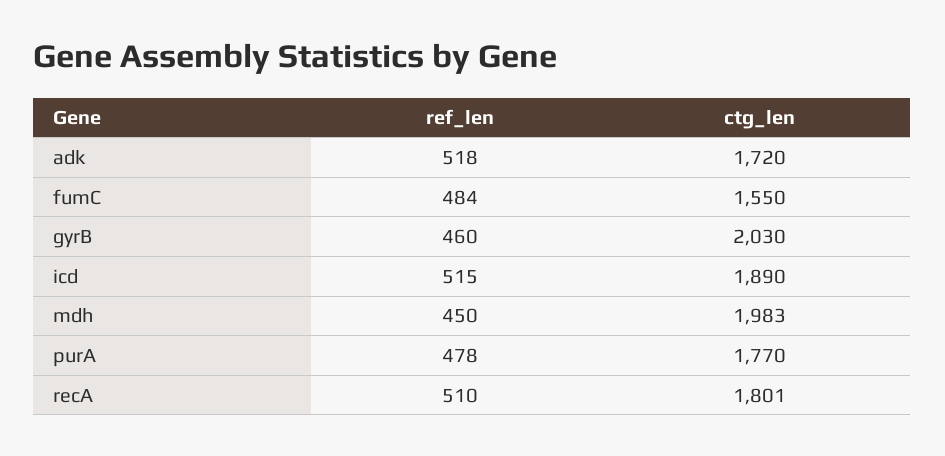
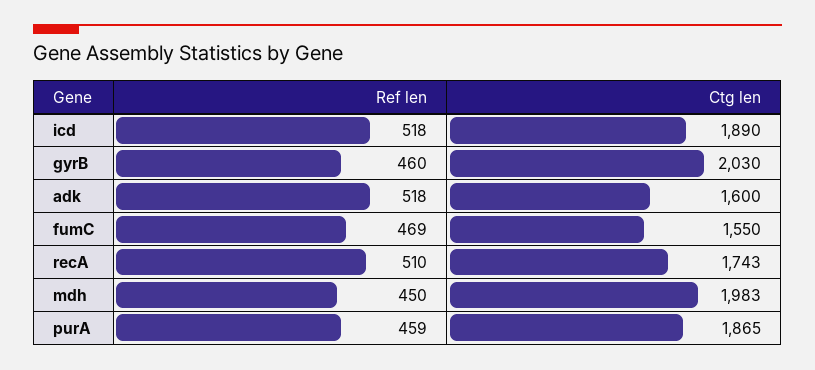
ctg_len, adk: 1720 -> 1600
ref_len, fumC: 484 -> 469
ref_len, icd: 515 -> 518
ref_len, purA: 478 -> 459
ctg_len, purA: 1770 -> 1865
ctg_len, recA: 1801 -> 1743

